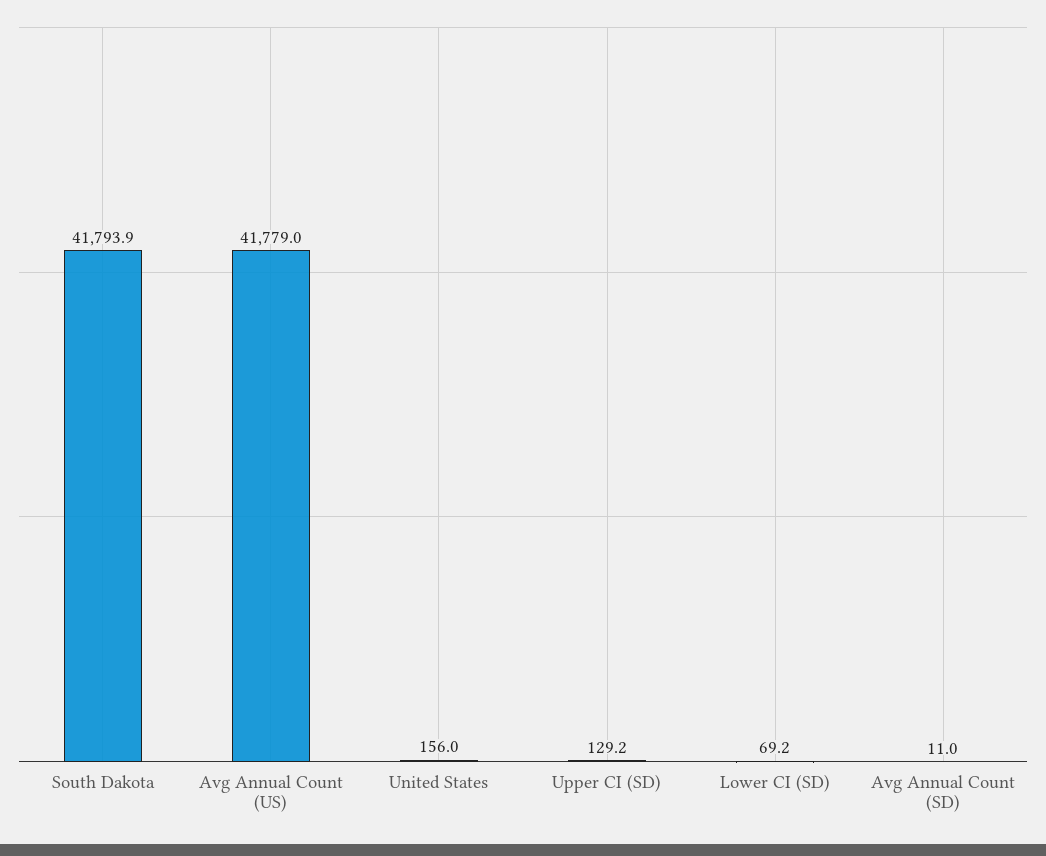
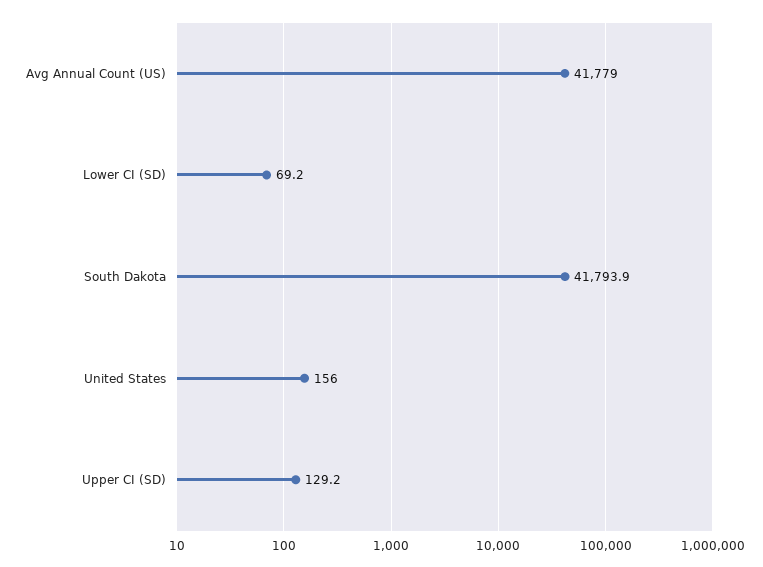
Avg Annual Count (SD): 11 -> none

